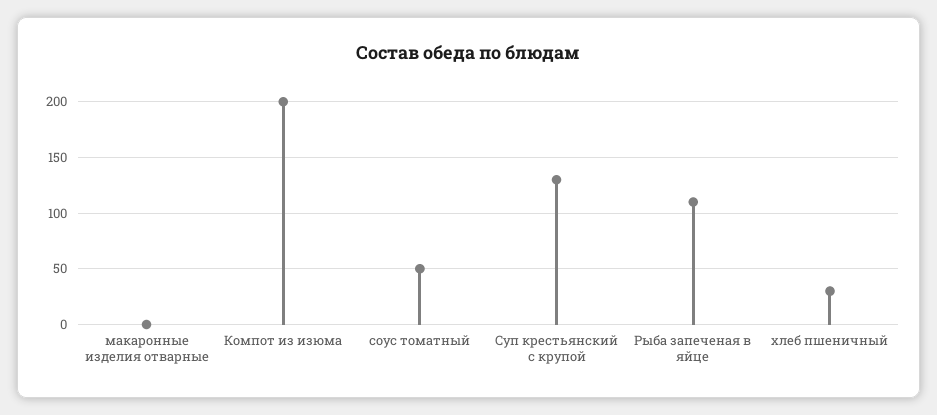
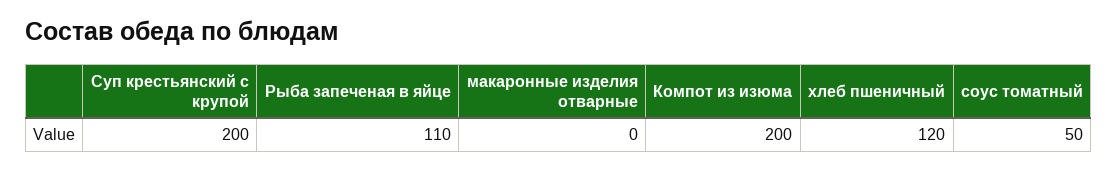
Суп крестьянский с крупой: 130 -> 200
хлеб пшеничный: 30 -> 120

